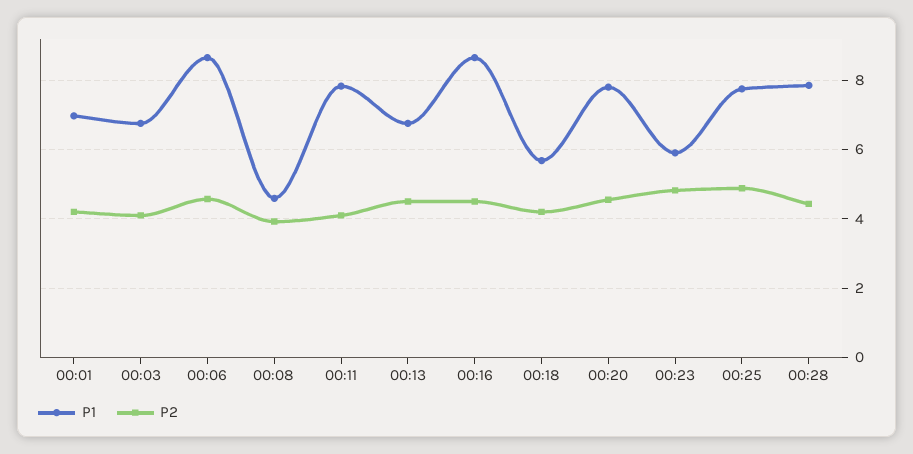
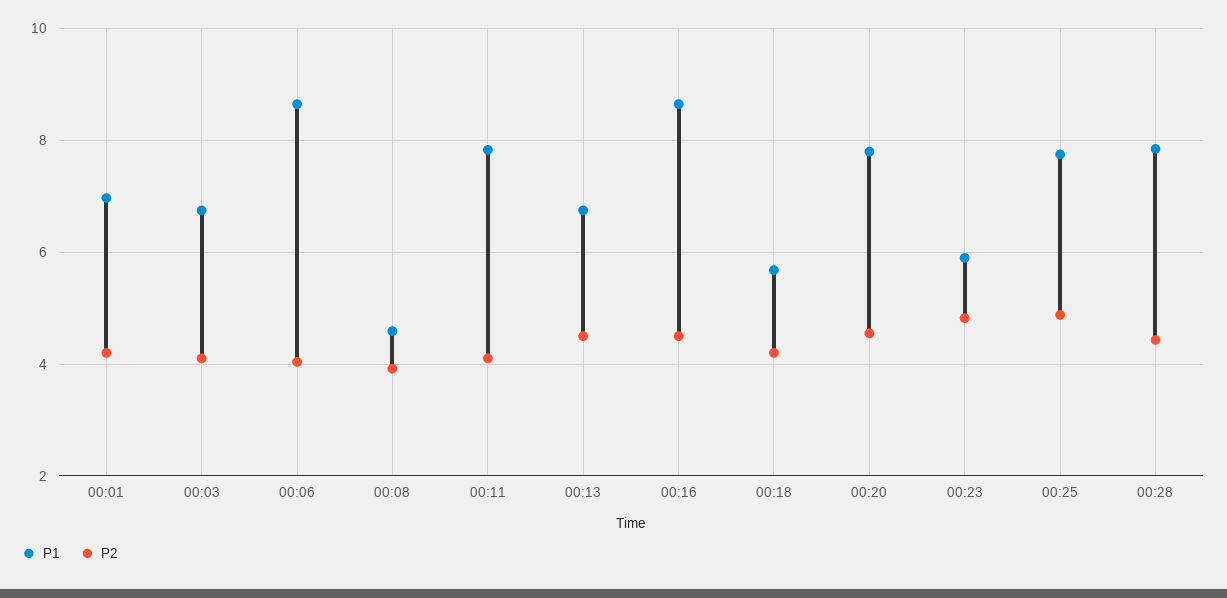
P2, 00:06: 4.6 -> 4

